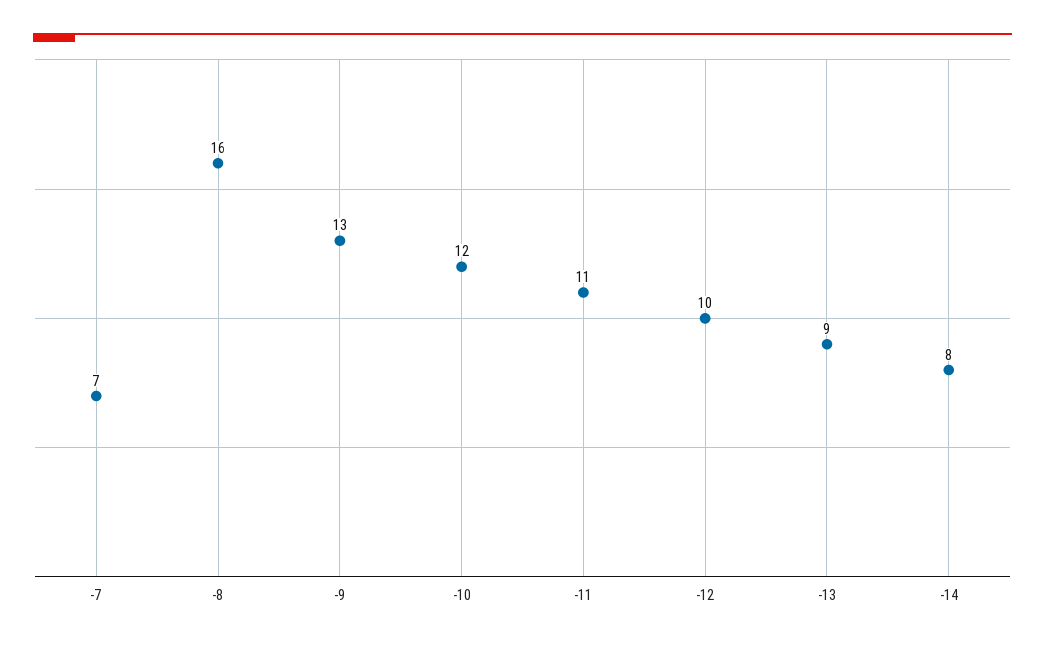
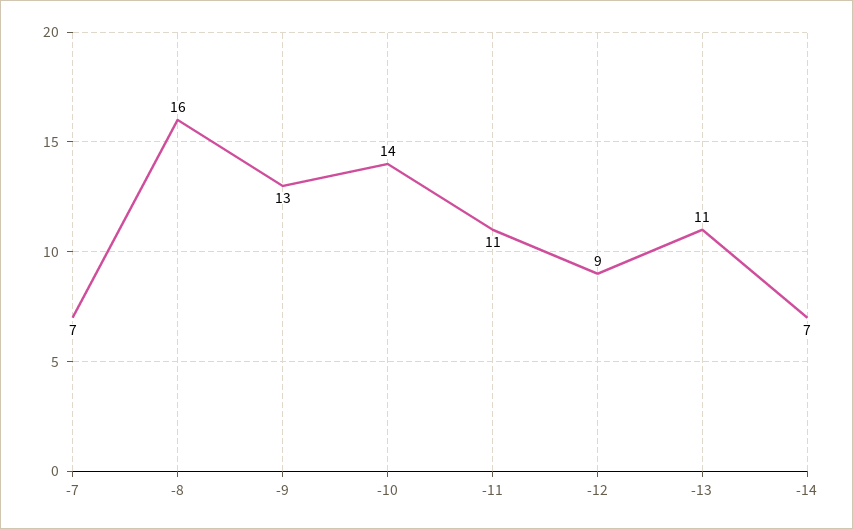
-10: 12 -> 14
-12: 10 -> 9
-13: 9 -> 11
-14: 8 -> 7

